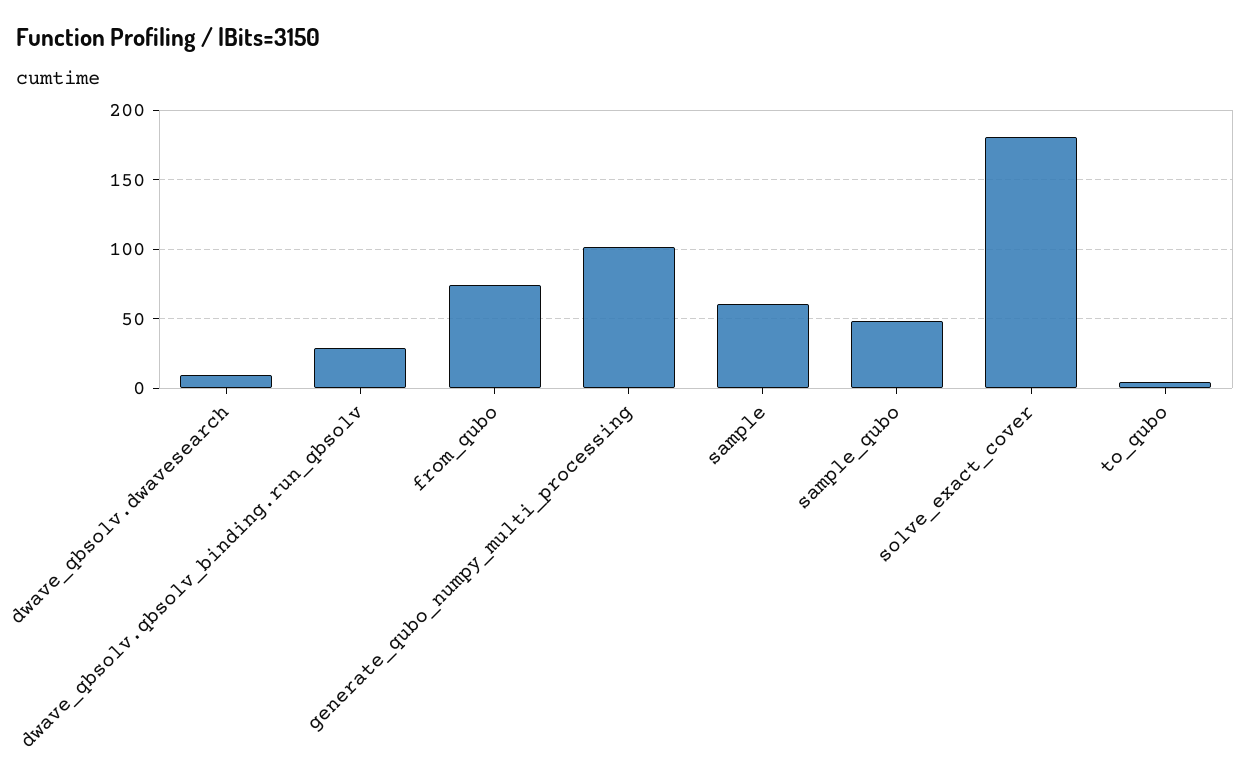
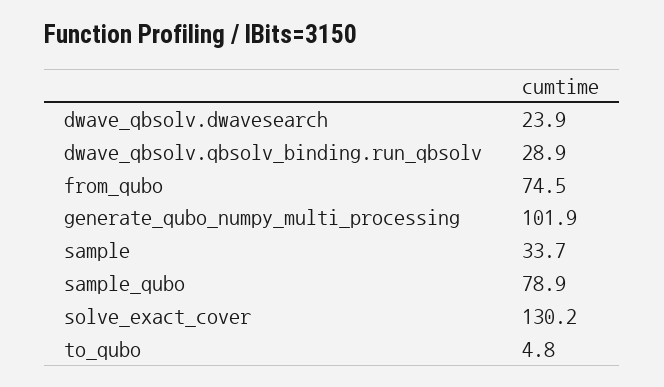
dwave_qbsolv.dwavesearch: 10 -> 23.9
sample: 60 -> 33.7
sample_qubo: 50 -> 78.9
solve_exact_cover: 180 -> 130.2

